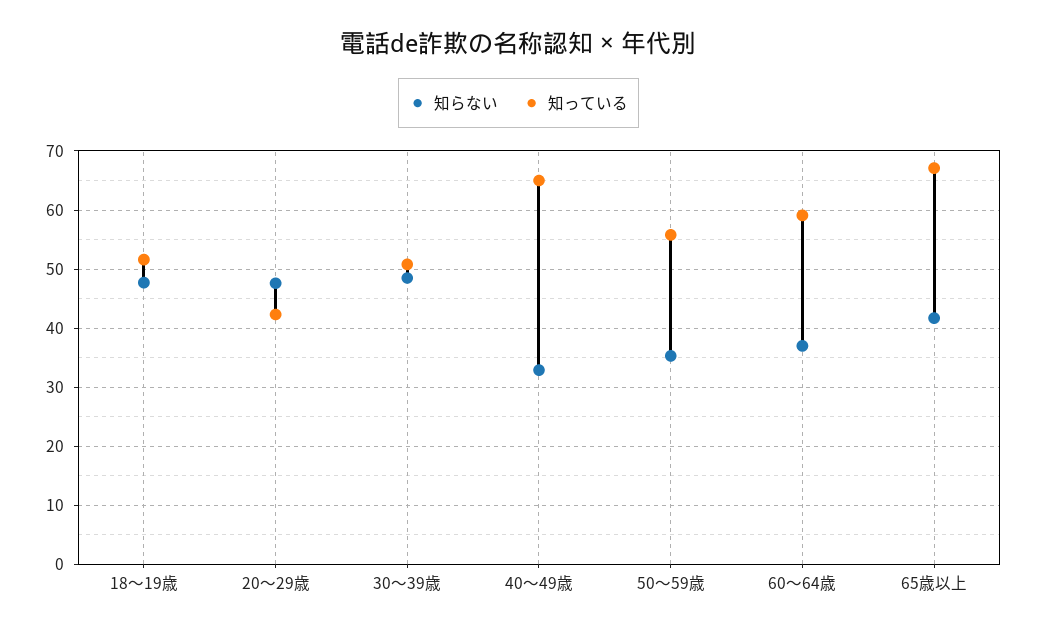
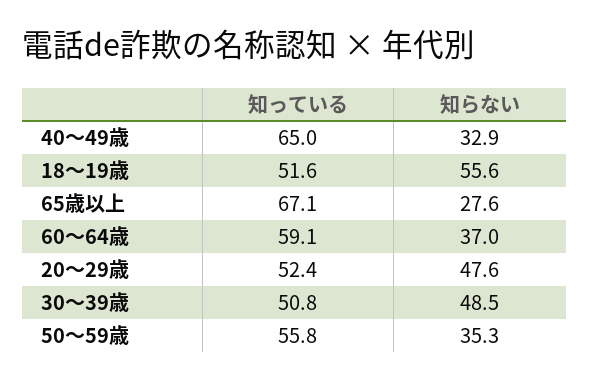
知らない, 18～19歳: 48 -> 55.6
知っている, 20～29歳: 42 -> 52.4
知らない, 65歳以上: 42 -> 27.6

